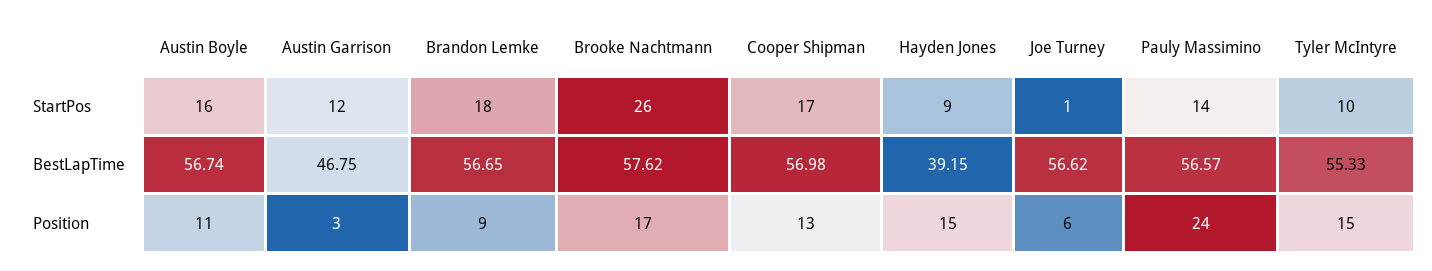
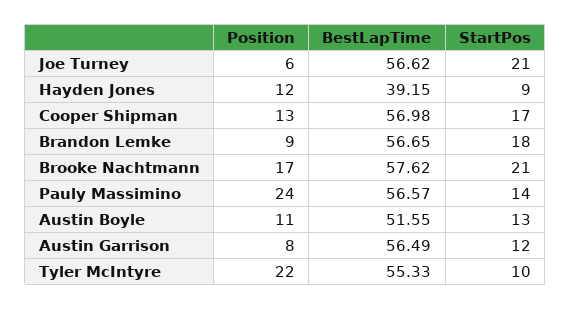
Austin Boyle, StartPos: 16 -> 13
Brooke Nachtmann, StartPos: 26 -> 21
Joe Turney, StartPos: 1 -> 21
Austin Boyle, BestLapTime: 56.74 -> 51.55
Austin Garrison, BestLapTime: 46.75 -> 56.49
Austin Garrison, Position: 3 -> 8
Hayden Jones, Position: 15 -> 12
Tyler McIntyre, Position: 15 -> 22

